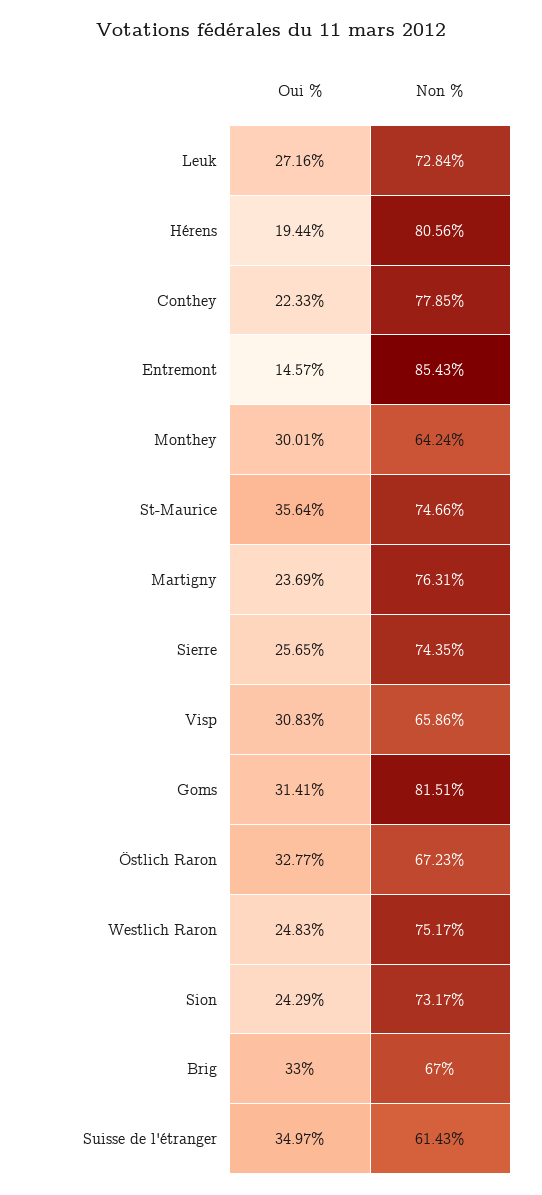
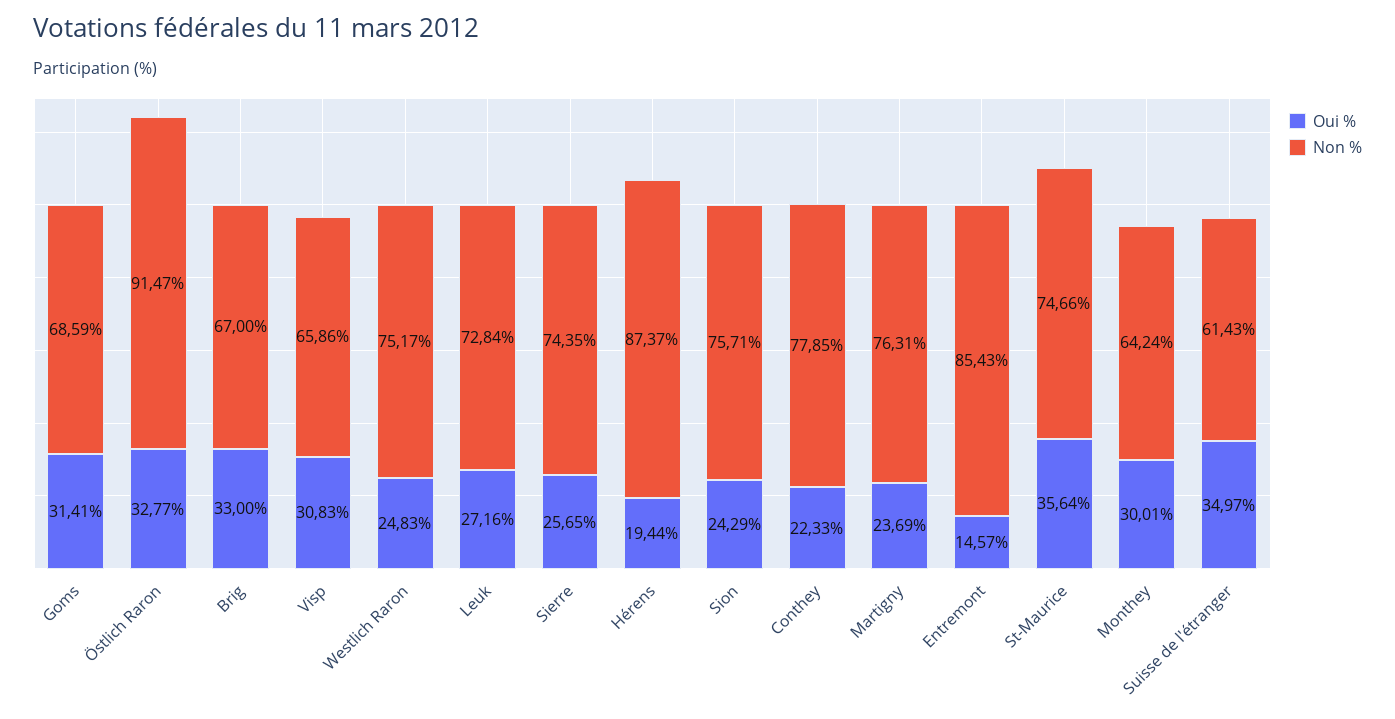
Non %, Hérens: 80.56 -> 87.37
Non %, Goms: 81.51 -> 68.59
Non %, Östlich Raron: 67.23 -> 91.47
Non %, Sion: 73.17 -> 75.71

